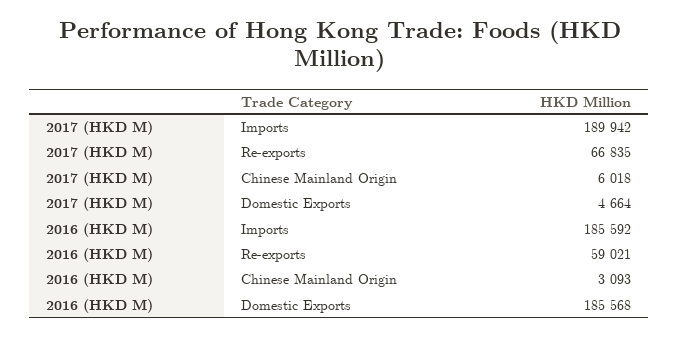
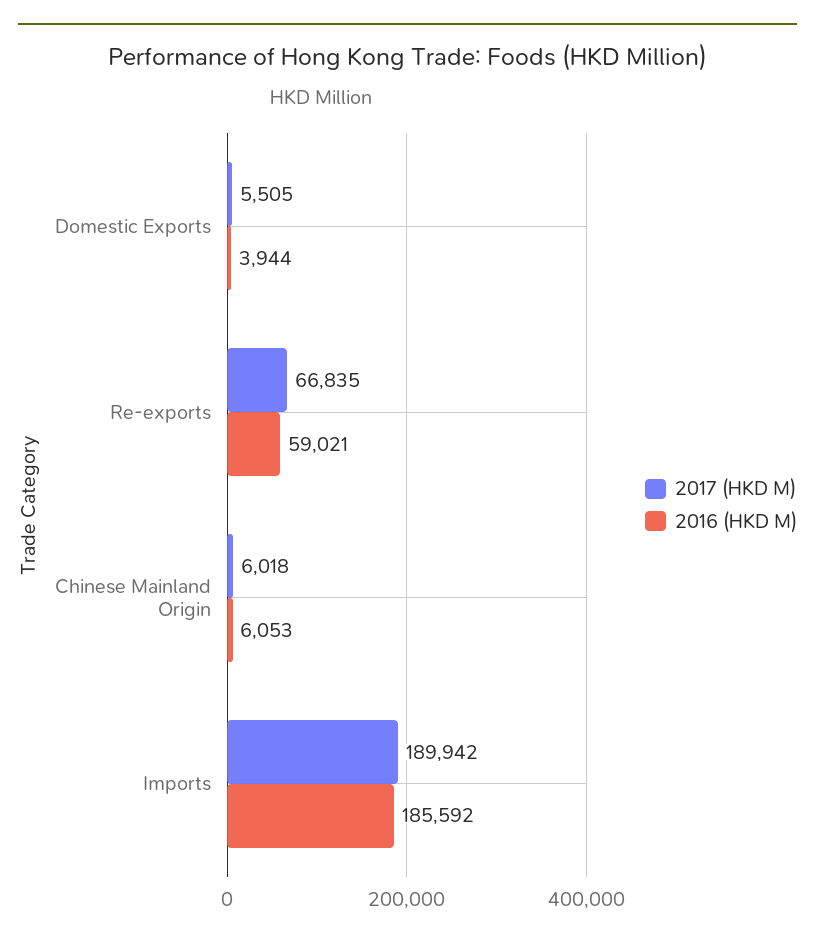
2017 (HKD M), Domestic Exports: 4664 -> 5505
2016 (HKD M), Chinese Mainland Origin: 3093 -> 6053
2016 (HKD M), Domestic Exports: 185568 -> 3944

